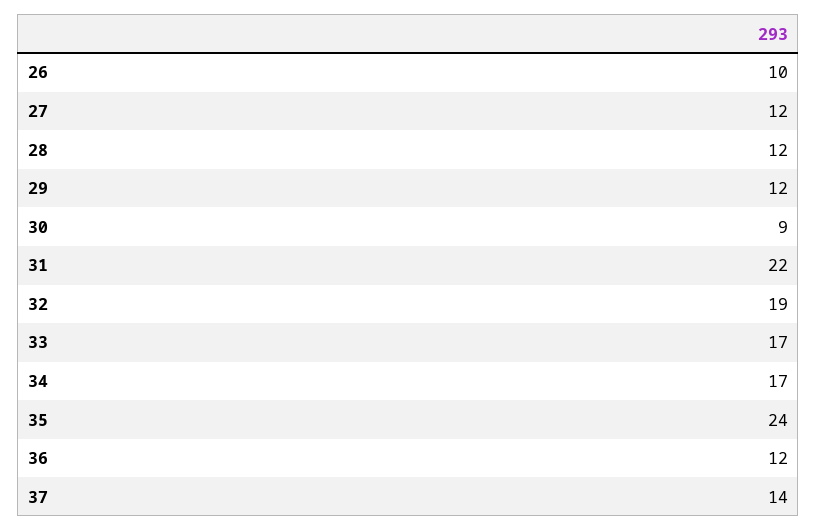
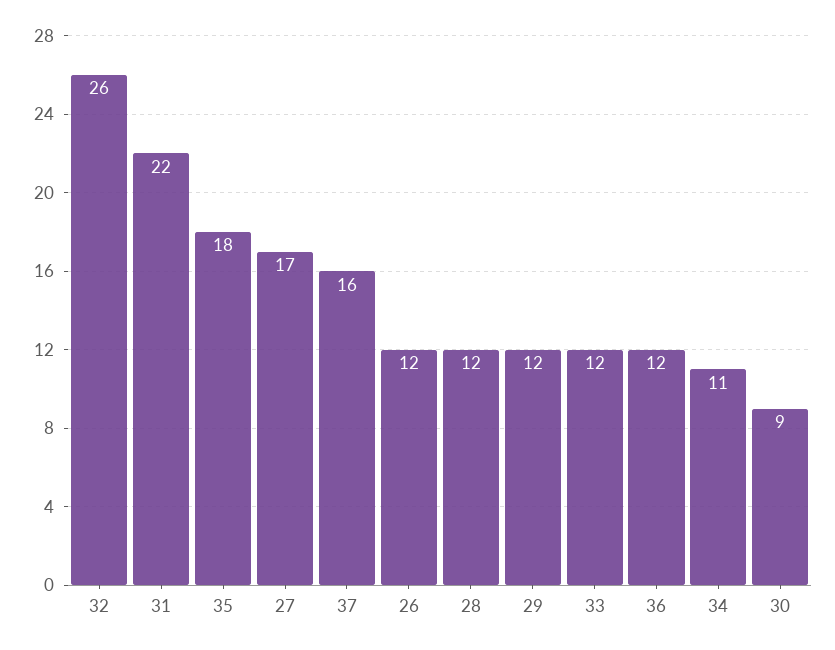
26: 10 -> 12
27: 12 -> 17
32: 19 -> 26
33: 17 -> 12
34: 17 -> 11
35: 24 -> 18
37: 14 -> 16

